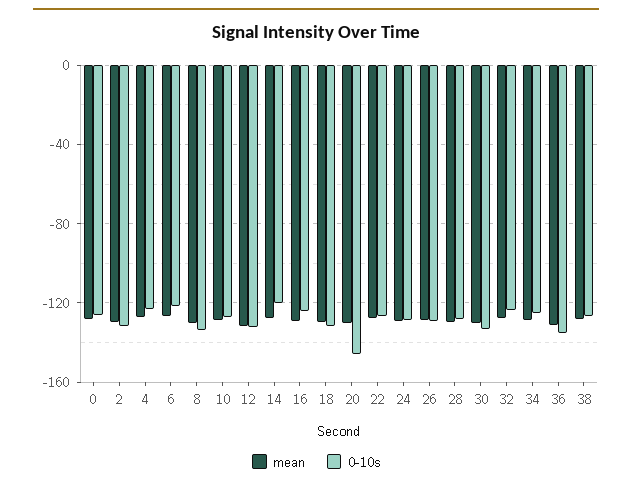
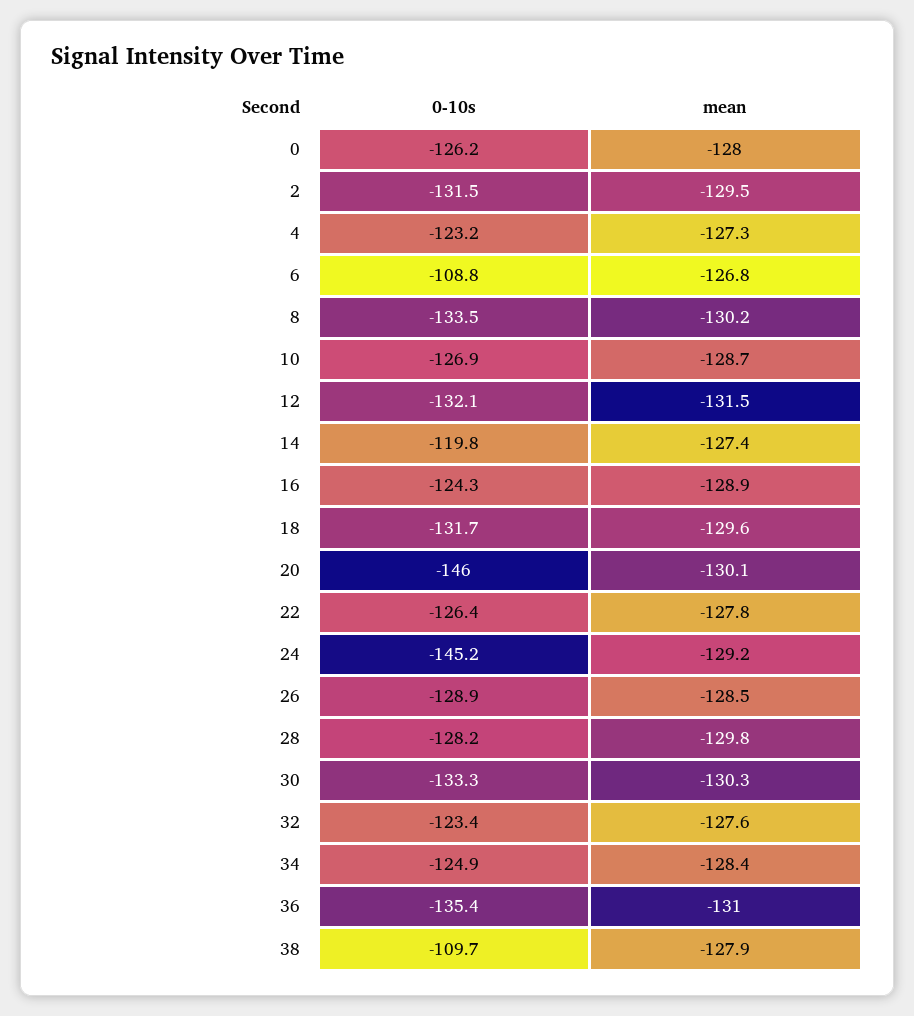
0-10s, 6: -120 -> -108.8
0-10s, 24: -130 -> -145.2
0-10s, 38: -125 -> -109.7

